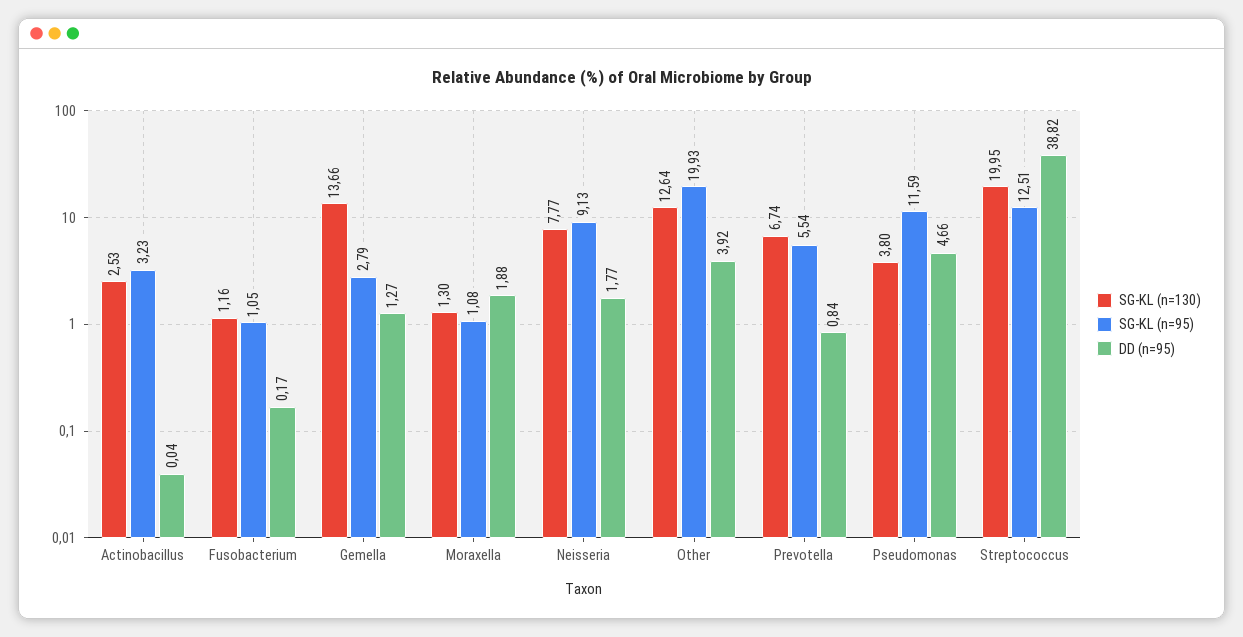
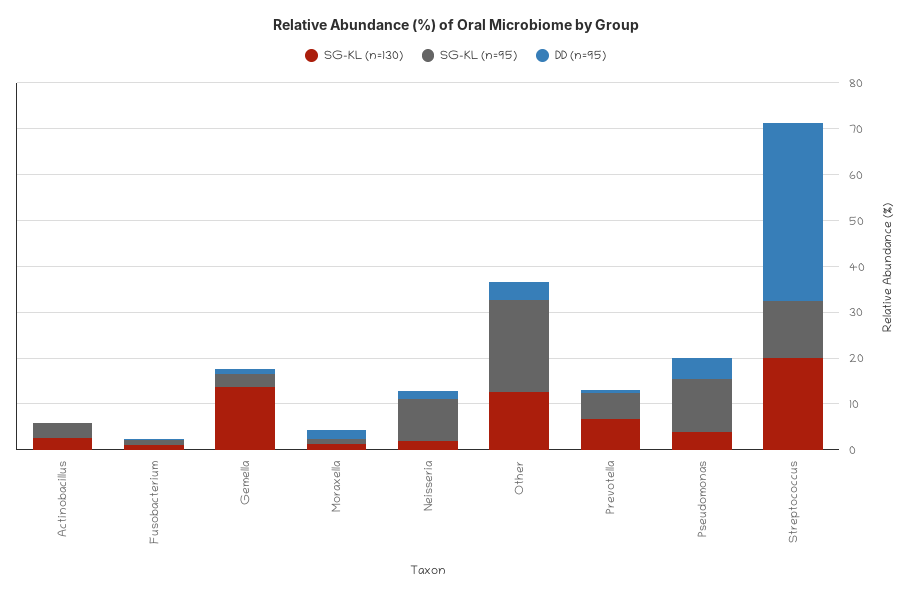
SG-KL (n=130), Neisseria: 7.77 -> 2

